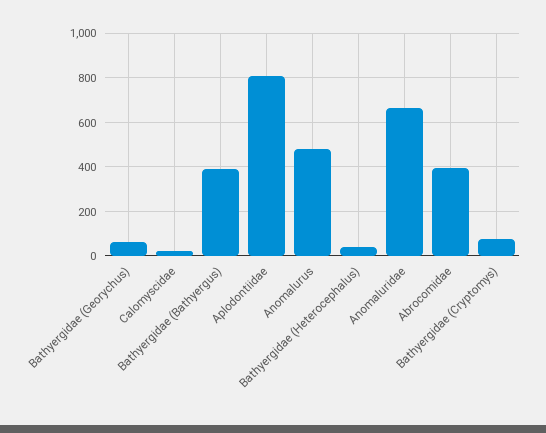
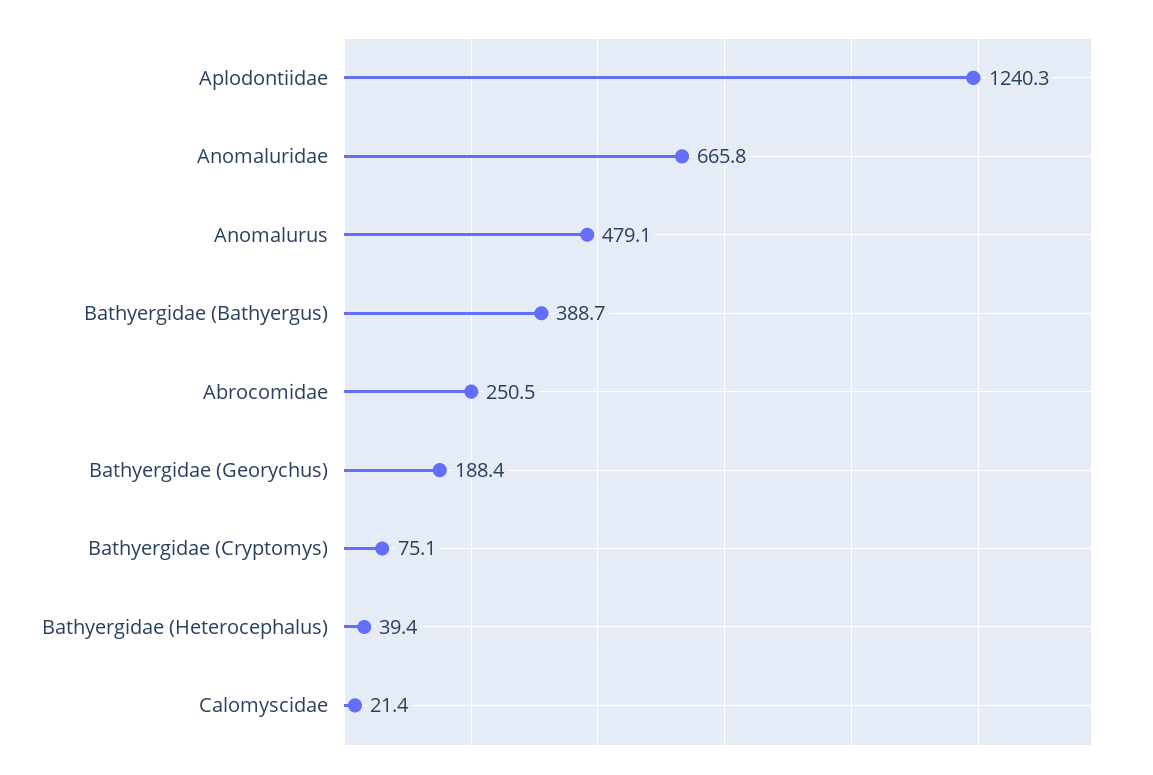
Bathyergidae (Georychus): 50 -> 188.4
Aplodontiidae: 800 -> 1240.3
Abrocomidae: 400 -> 250.5

